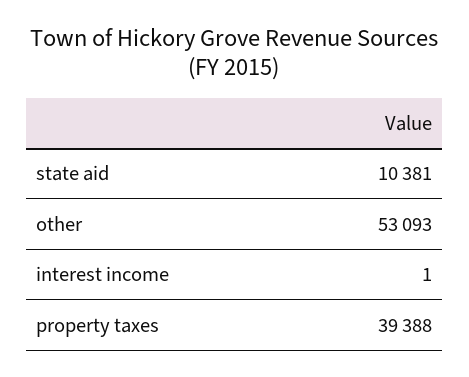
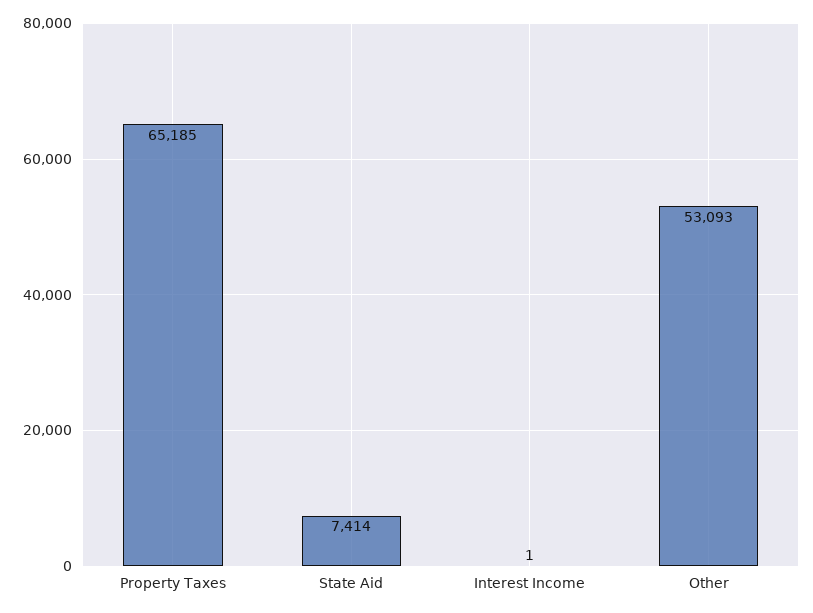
state aid: 10381 -> 7414
property taxes: 39388 -> 65185

